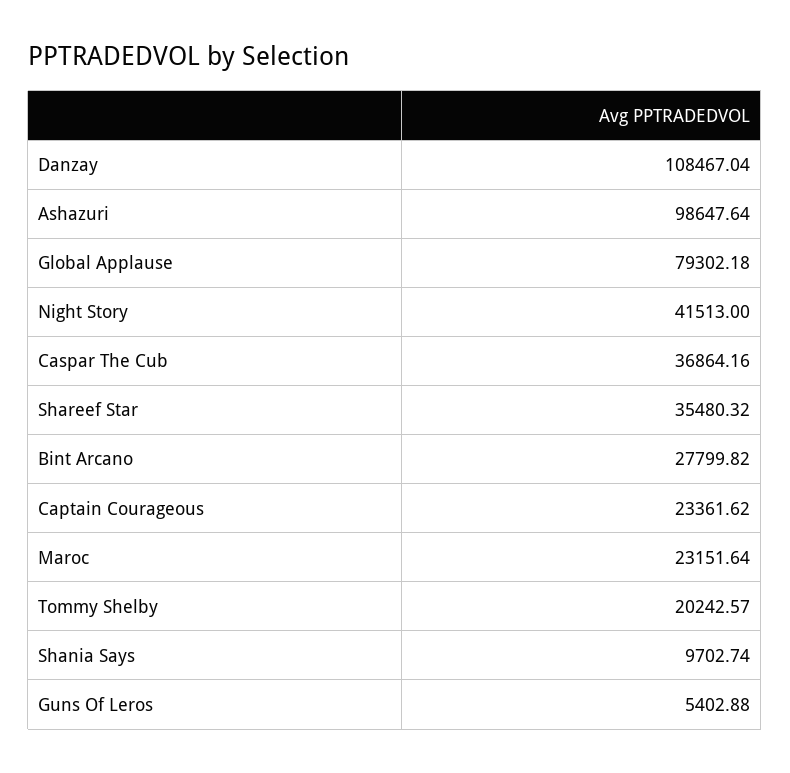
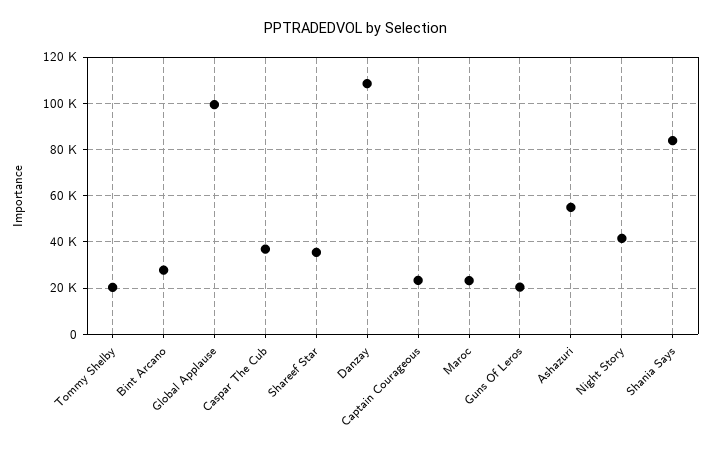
Ashazuri: 98647.64 -> 55000
Global Applause: 79302.18 -> 100000
Shania Says: 9702.74 -> 85000
Guns Of Leros: 5402.88 -> 20000

